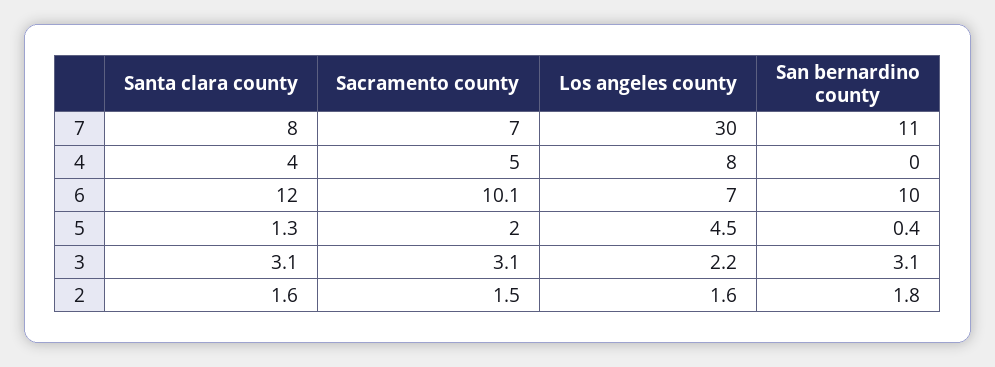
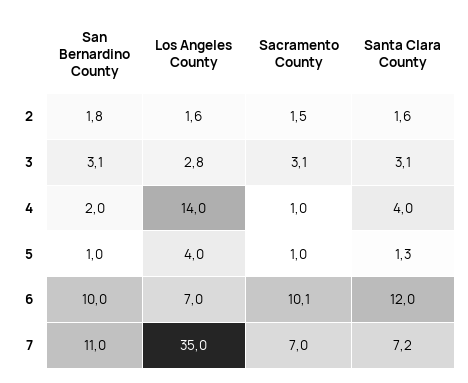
Santa clara county, 7: 8 -> 7.2
Los angeles county, 7: 30 -> 35
Sacramento county, 4: 5 -> 1
Los angeles county, 4: 8 -> 14
San bernardino county, 4: 0 -> 2
Sacramento county, 5: 2 -> 1
Los angeles county, 5: 4.5 -> 4
San bernardino county, 5: 0.4 -> 1
Los angeles county, 3: 2.2 -> 2.8

